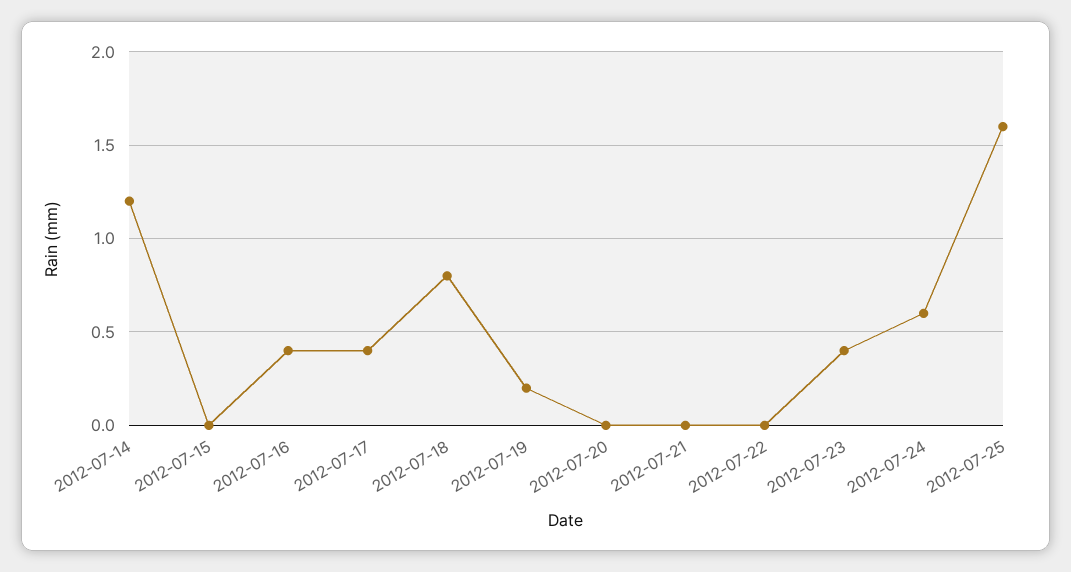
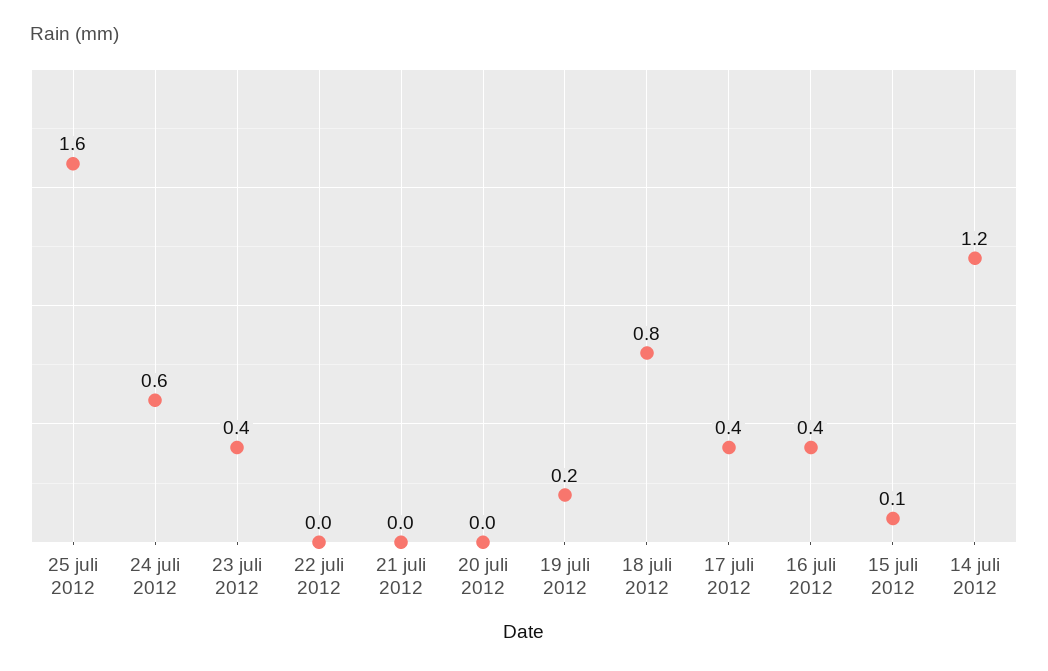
2012-07-15: 0 -> 0.1

